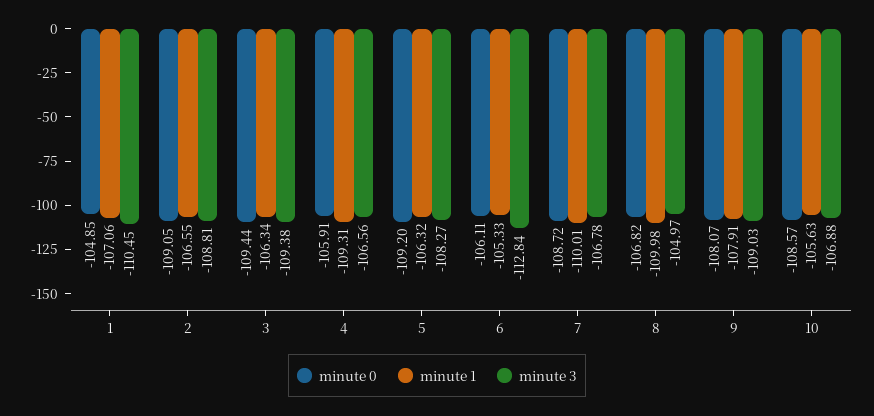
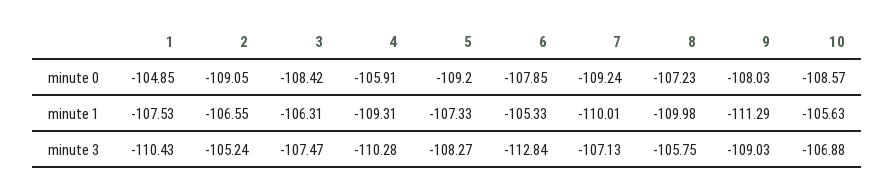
minute 1, 1: -107.06 -> -107.53
minute 3, 1: -110.45 -> -110.43
minute 3, 2: -108.81 -> -105.24
minute 0, 3: -109.44 -> -108.42
minute 1, 3: -106.34 -> -106.31
minute 3, 3: -109.38 -> -107.47
minute 3, 4: -106.56 -> -110.28
minute 1, 5: -106.32 -> -107.33
minute 0, 6: -106.11 -> -107.85
minute 0, 7: -108.72 -> -109.24
minute 3, 7: -106.78 -> -107.13
minute 0, 8: -106.82 -> -107.23
minute 3, 8: -104.97 -> -105.75
minute 0, 9: -108.07 -> -108.03
minute 1, 9: -107.91 -> -111.29

